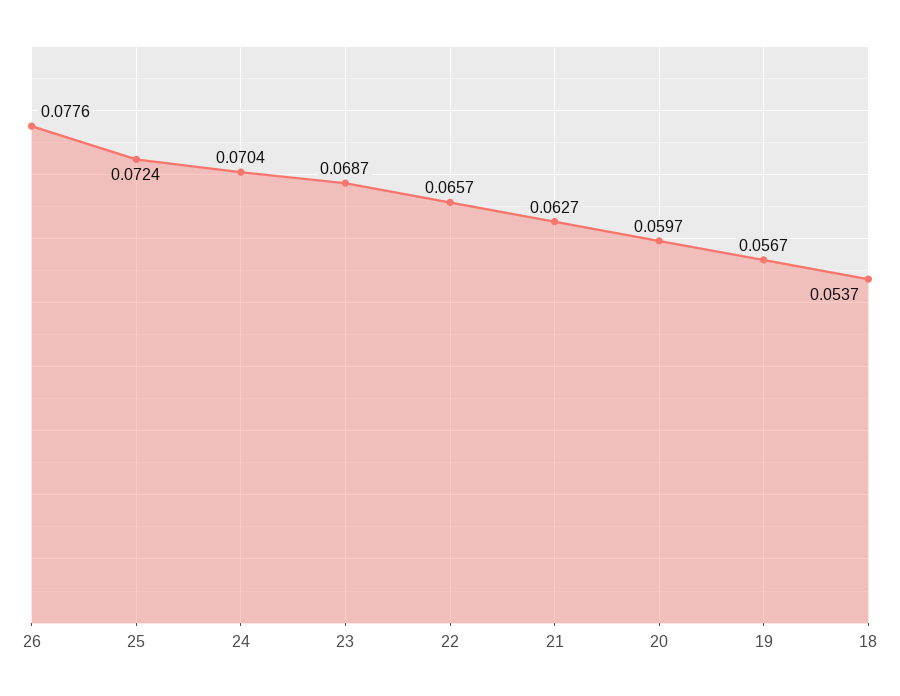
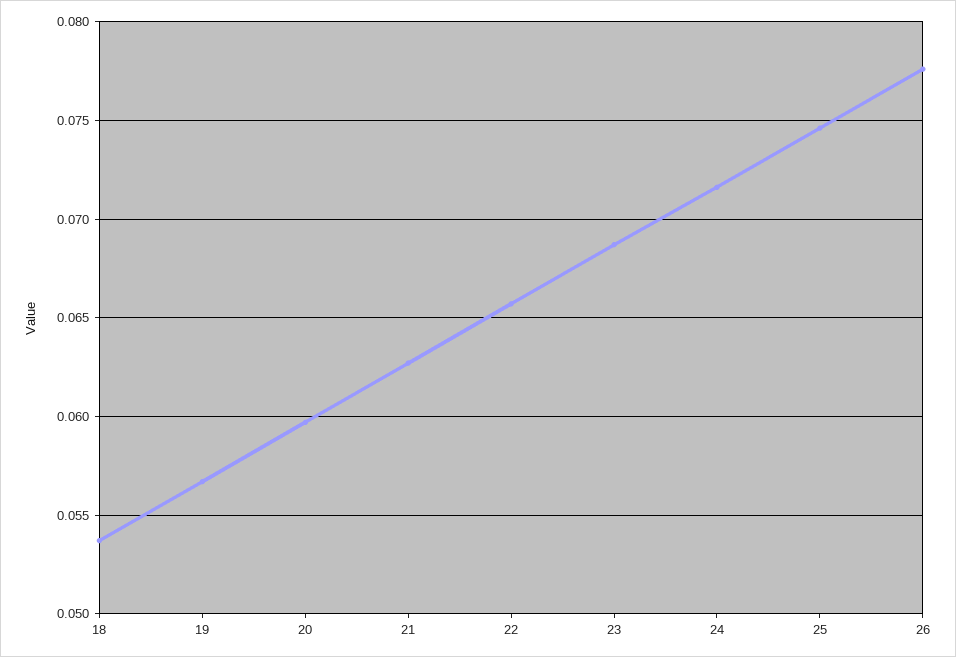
25: 0.0724 -> 0.0745
24: 0.0704 -> 0.0715

